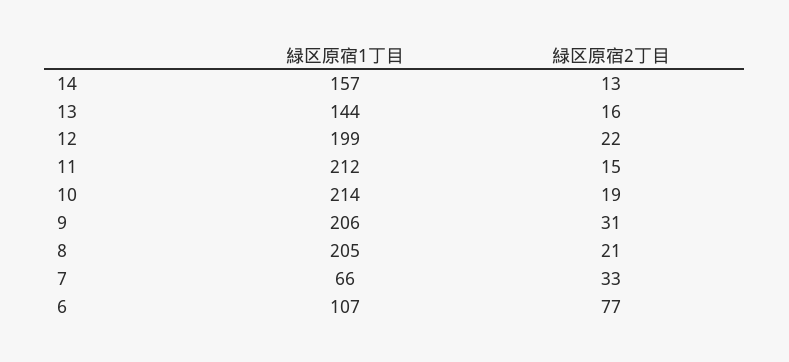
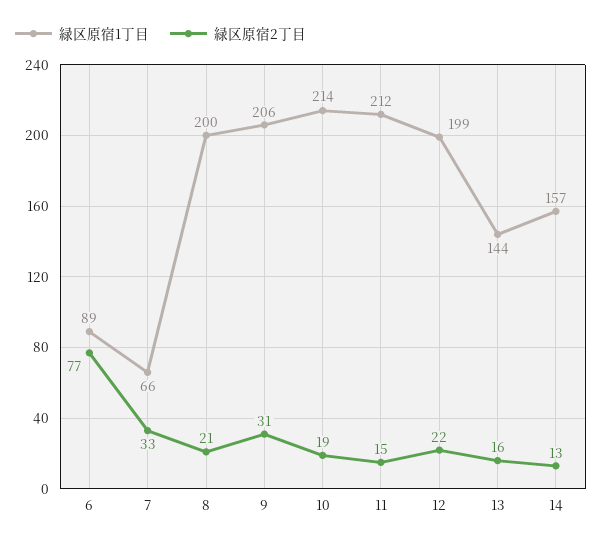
緑区原宿1丁目, 8: 205 -> 200
緑区原宿1丁目, 6: 107 -> 89

